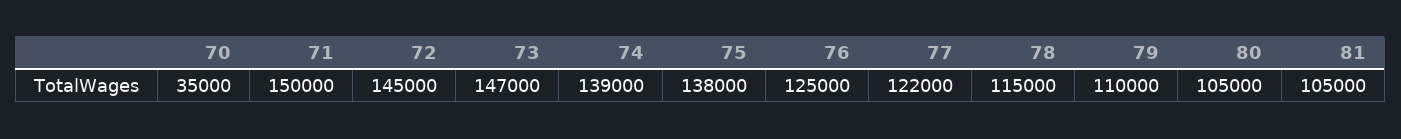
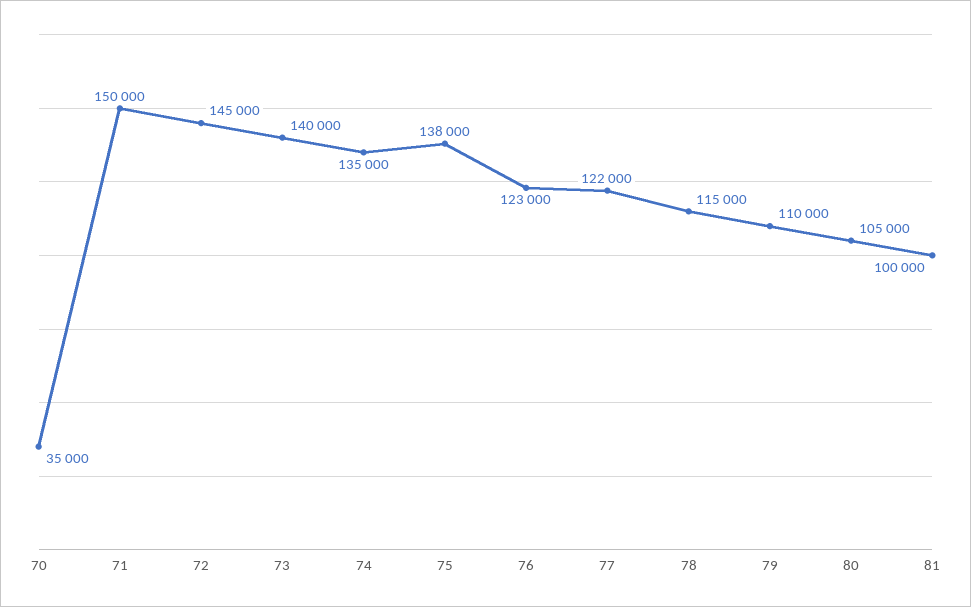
73: 147000 -> 140000
74: 139000 -> 135000
76: 125000 -> 123000
81: 105000 -> 100000

